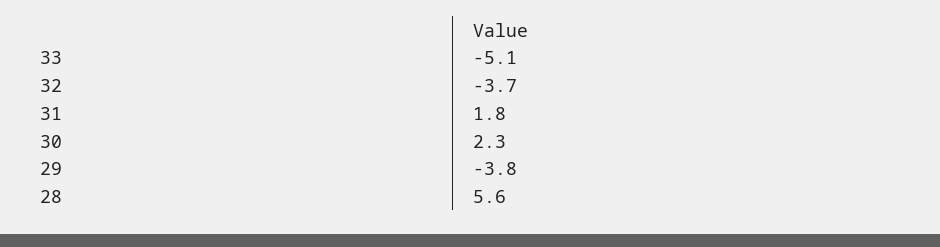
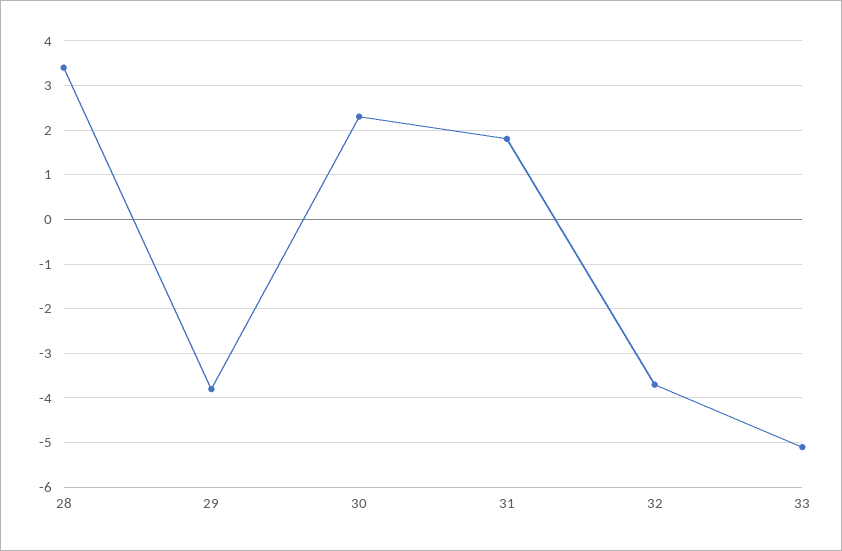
28: 5.6 -> 3.5

